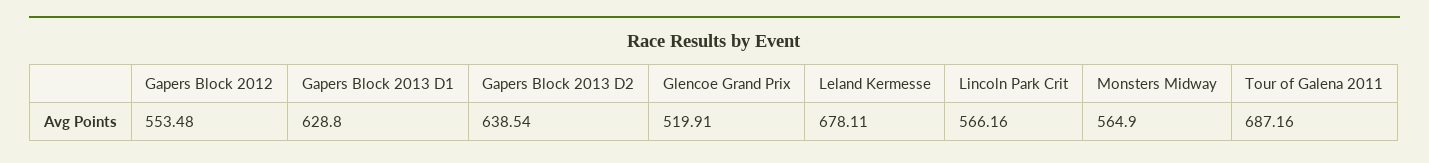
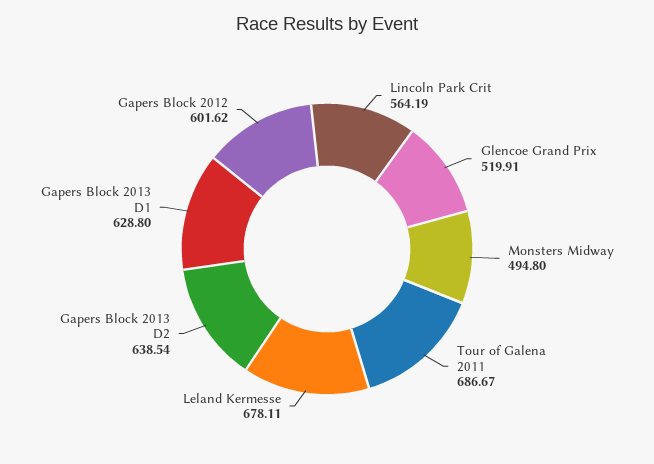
Gapers Block 2012: 553.48 -> 601.62
Lincoln Park Crit: 566.16 -> 564.19
Monsters Midway: 564.9 -> 494.8
Tour of Galena 2011: 687.16 -> 686.67

